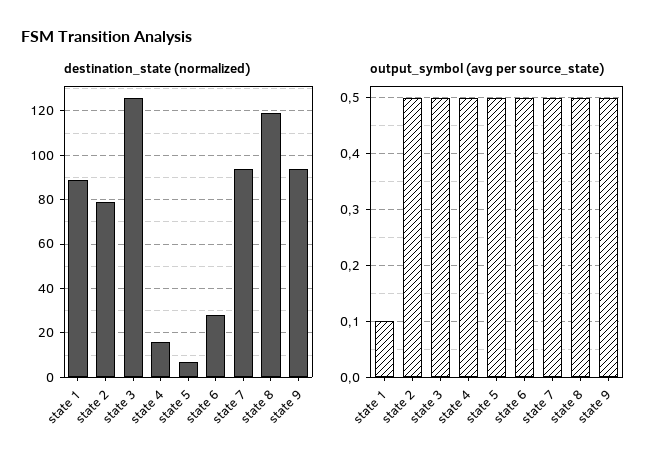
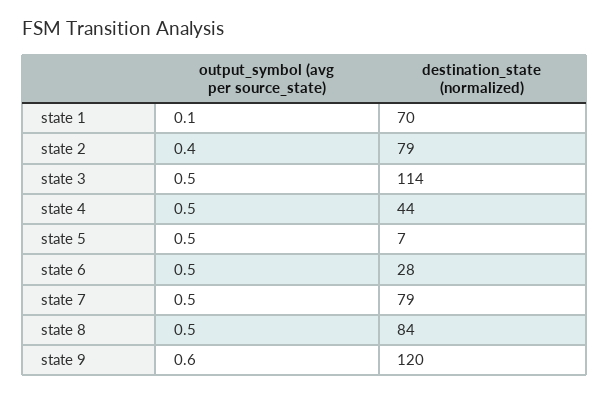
destination_state (normalized), state 1: 90 -> 70
destination_state (normalized), state 3: 125 -> 114
destination_state (normalized), state 4: 15 -> 44
destination_state (normalized), state 7: 95 -> 79
destination_state (normalized), state 8: 120 -> 84
destination_state (normalized), state 9: 95 -> 120
output_symbol (avg per source_state), state 2: 0.5 -> 0.4
output_symbol (avg per source_state), state 9: 0.5 -> 0.6

